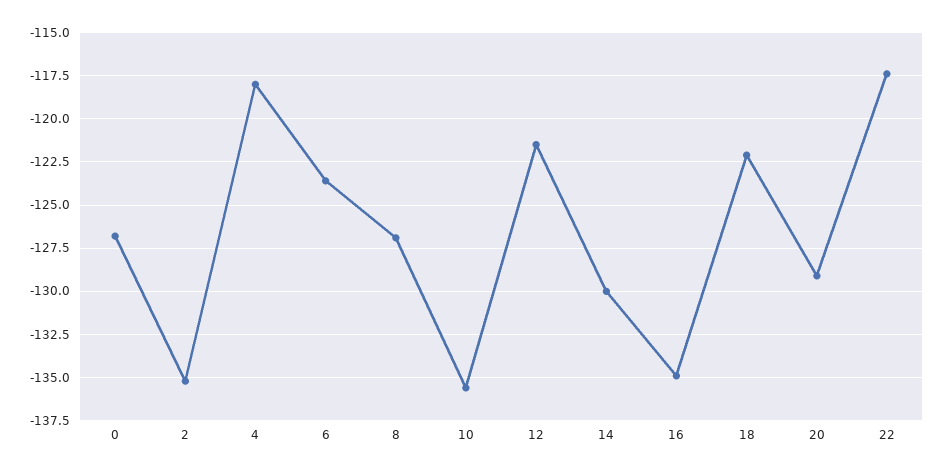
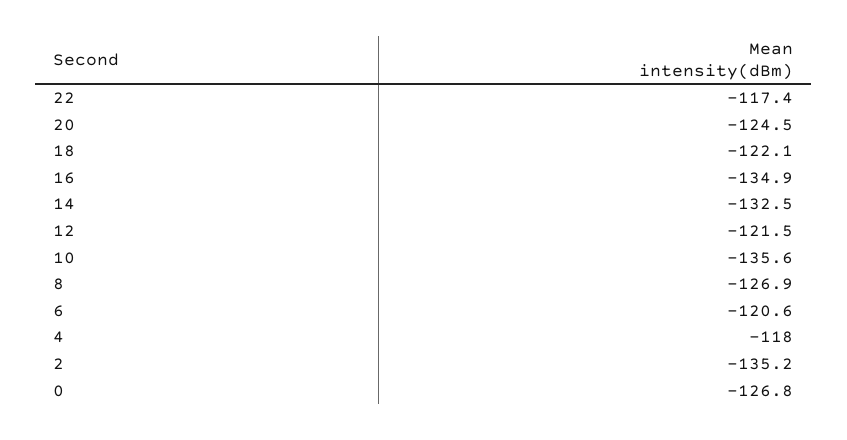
6: -123.5 -> -120.6
14: -130 -> -132.5
20: -129 -> -124.5

